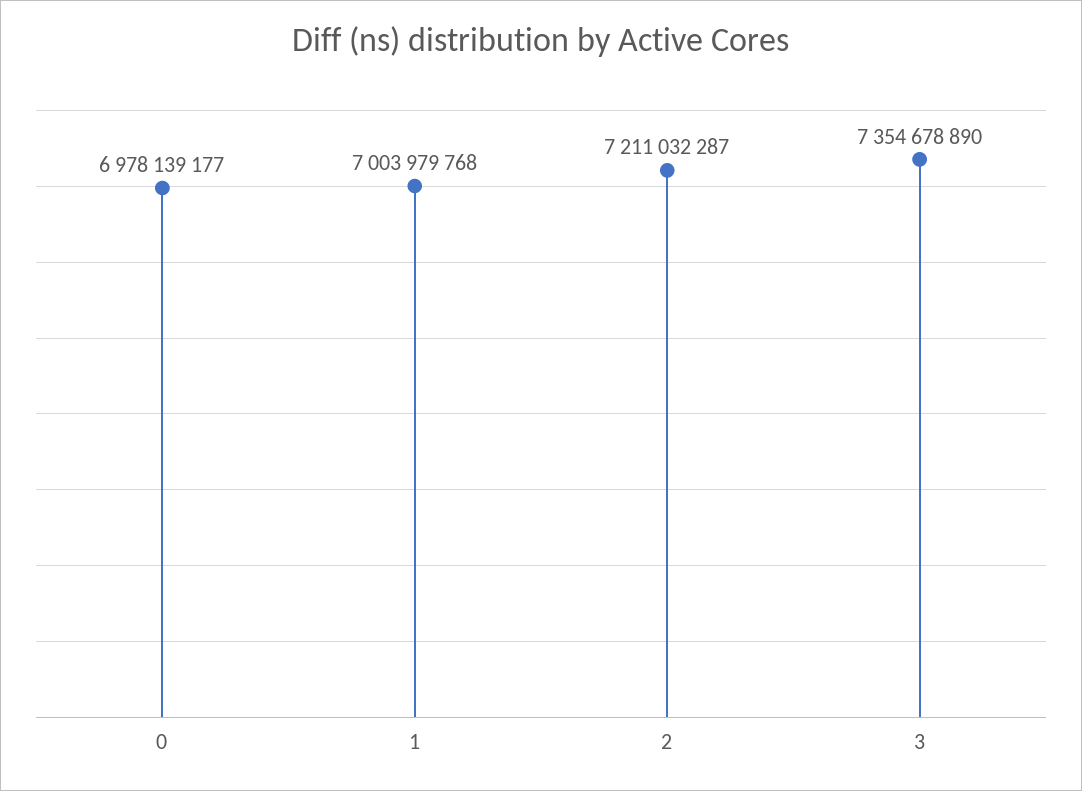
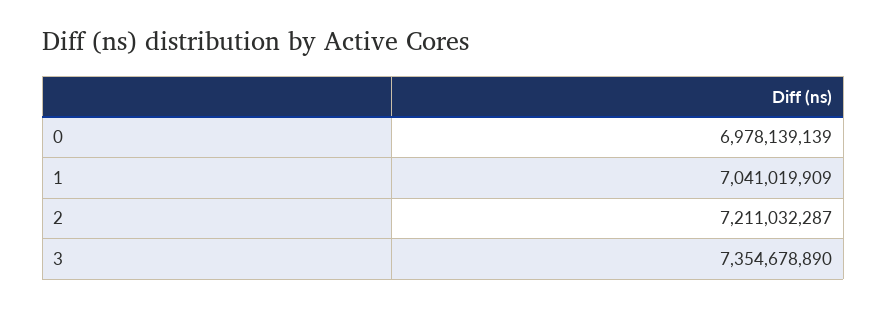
0: 6978139177 -> 6978139139
1: 7003979768 -> 7041019909

